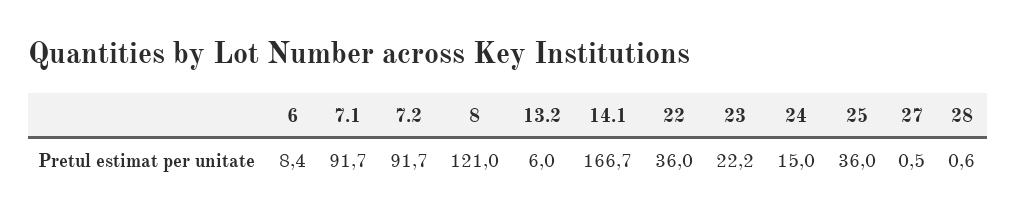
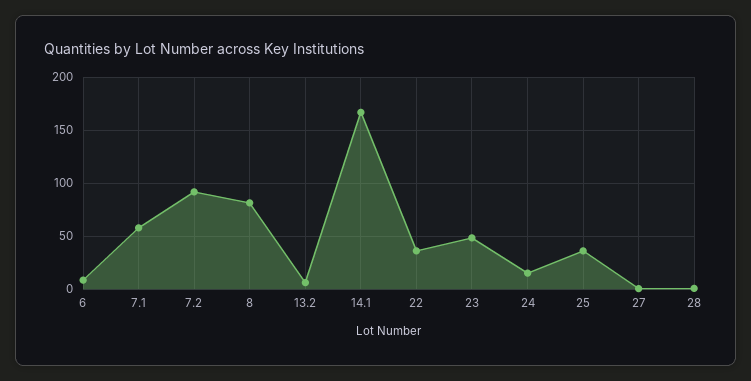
7.1: 91.7 -> 60
8: 121 -> 80
23: 22.2 -> 50

